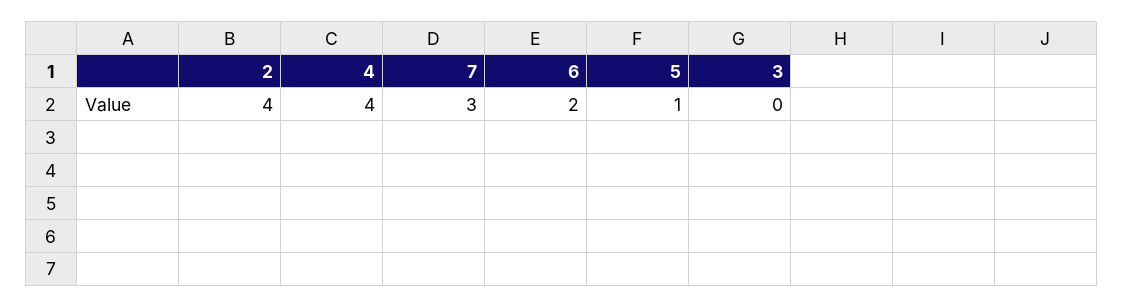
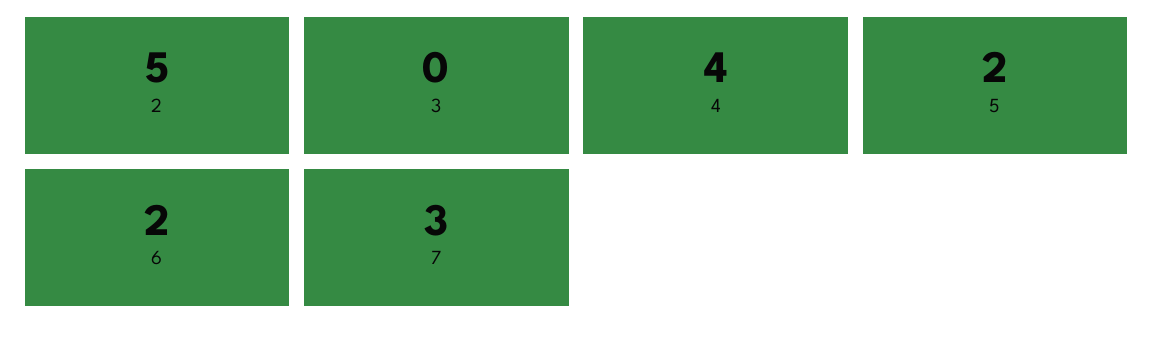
2: 4 -> 5
5: 1 -> 2

